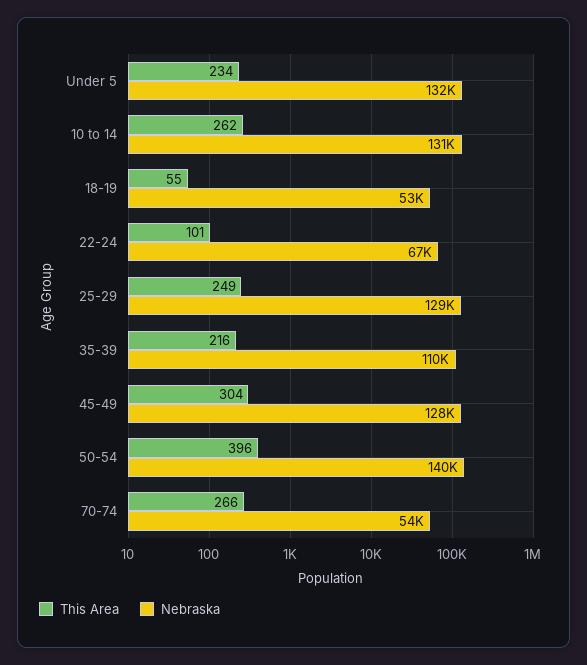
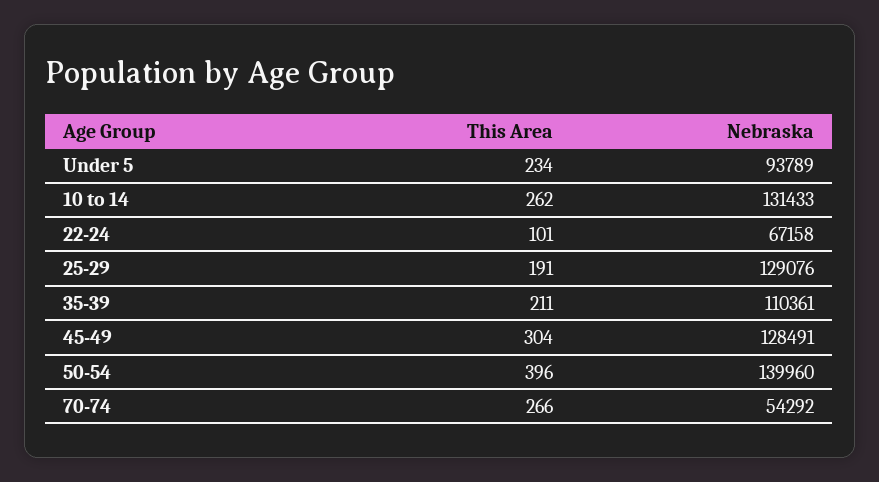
Nebraska, Under 5: 132000 -> 93789
This Area, 18-19: 55 -> none
Nebraska, 18-19: 53000 -> none
This Area, 25-29: 249 -> 191
This Area, 35-39: 216 -> 211

